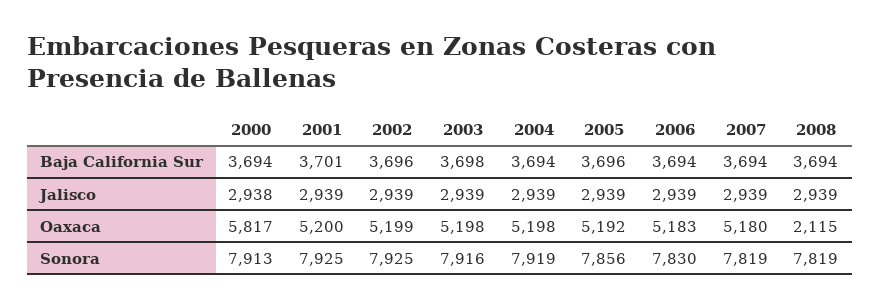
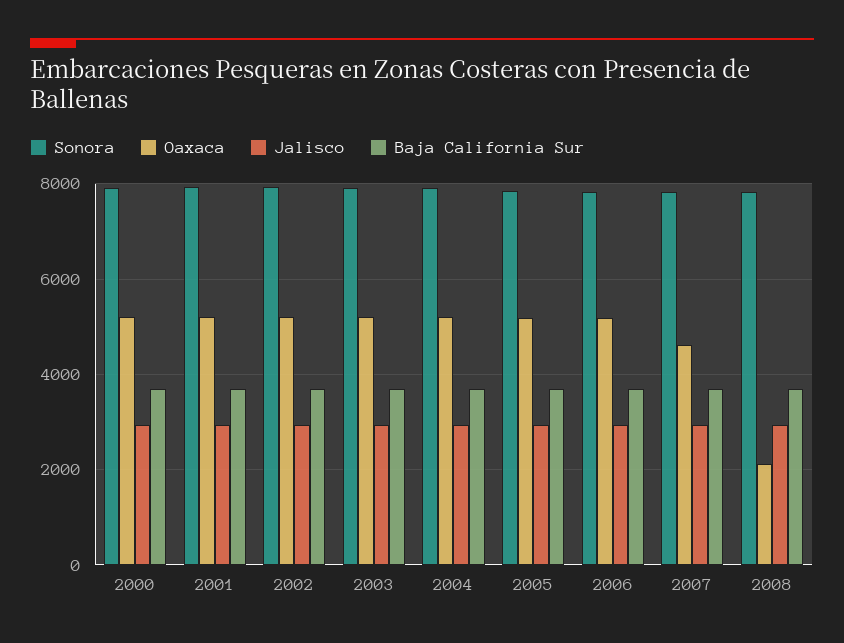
Oaxaca, 2000: 5817 -> 5200
Oaxaca, 2007: 5180 -> 4600

